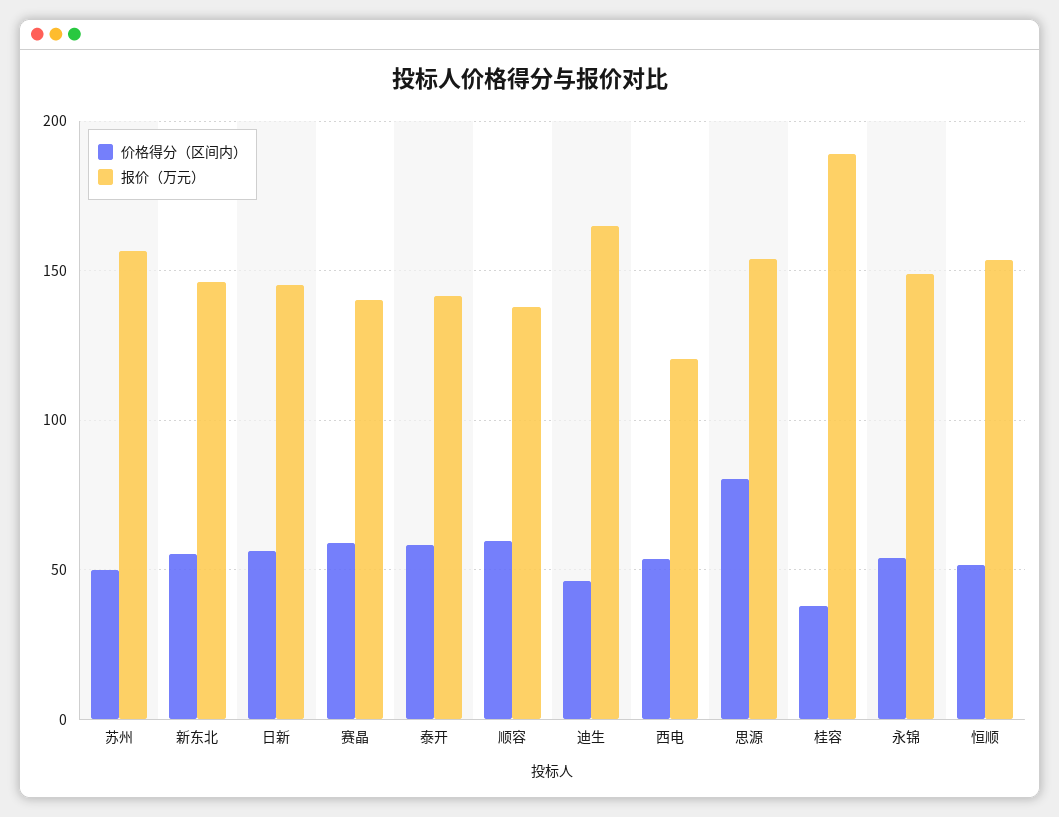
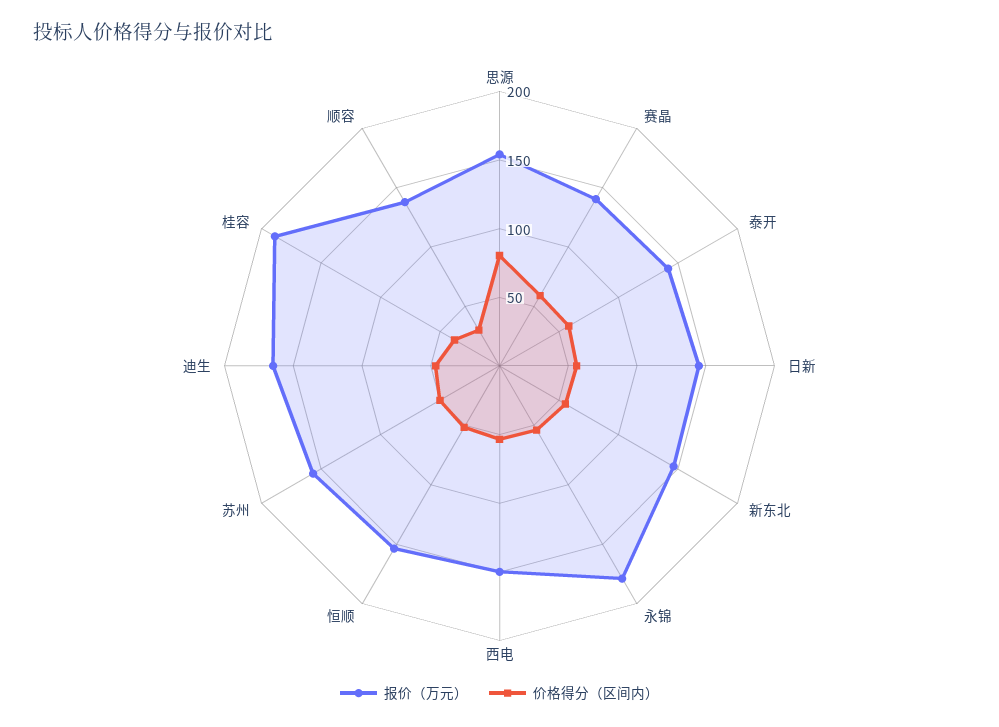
价格得分（区间内）, 顺容: 60 -> 30
报价（万元）, 西电: 120 -> 150
报价（万元）, 永锦: 150 -> 180

